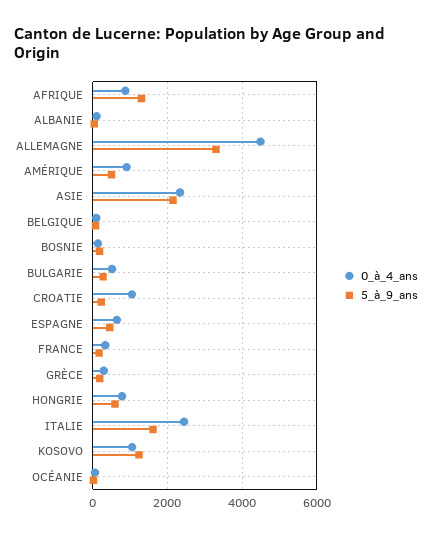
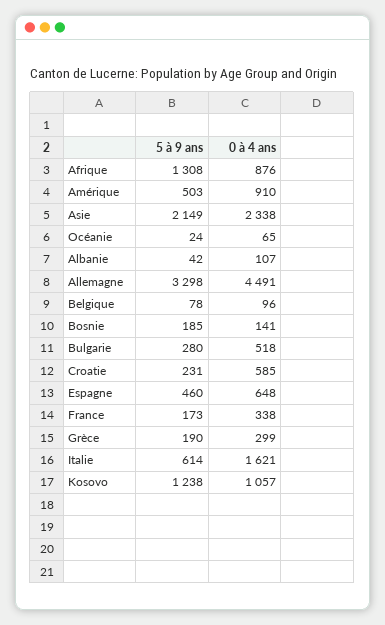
0_à_4_ans, CROATIE: 1000 -> 585
0_à_4_ans, HONGRIE: 800 -> none
5_à_9_ans, HONGRIE: 600 -> none
0_à_4_ans, ITALIE: 2400 -> 1621
5_à_9_ans, ITALIE: 1600 -> 614

